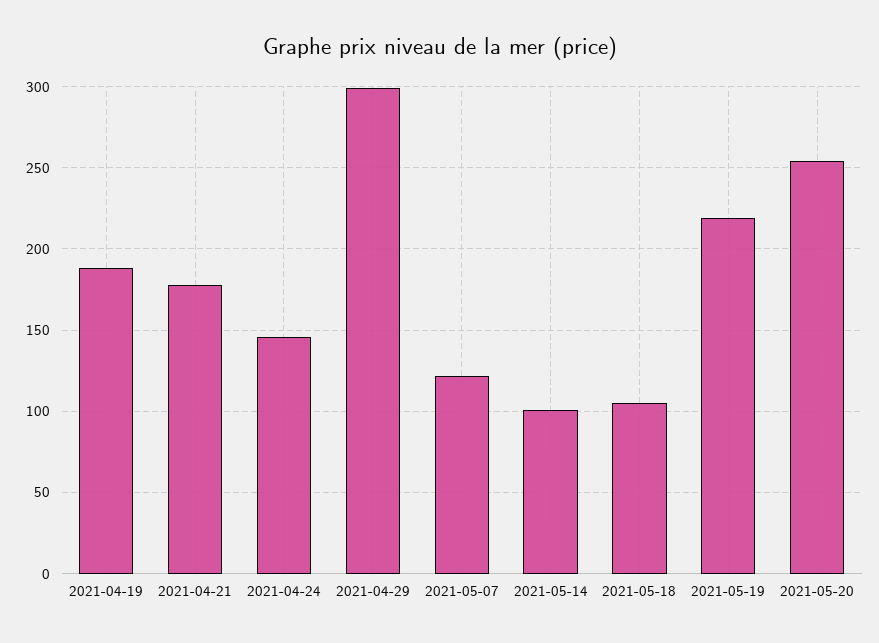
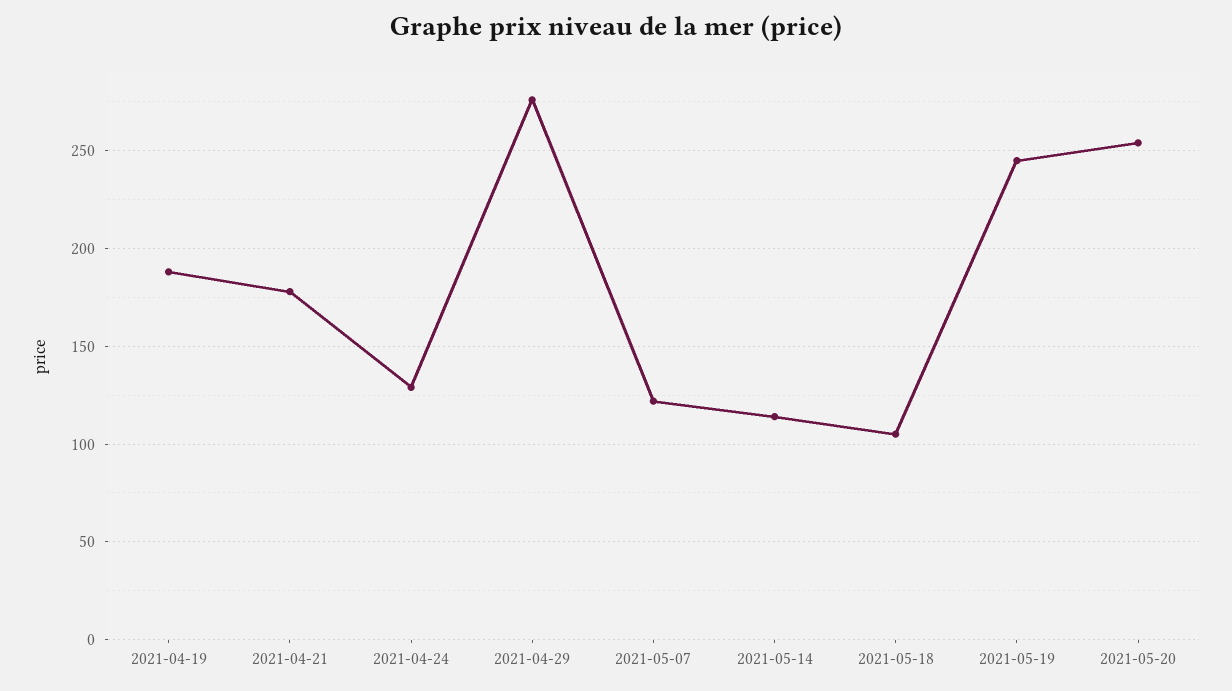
2021-04-24: 145 -> 130
2021-04-29: 300 -> 275
2021-05-14: 100 -> 115
2021-05-19: 220 -> 245

